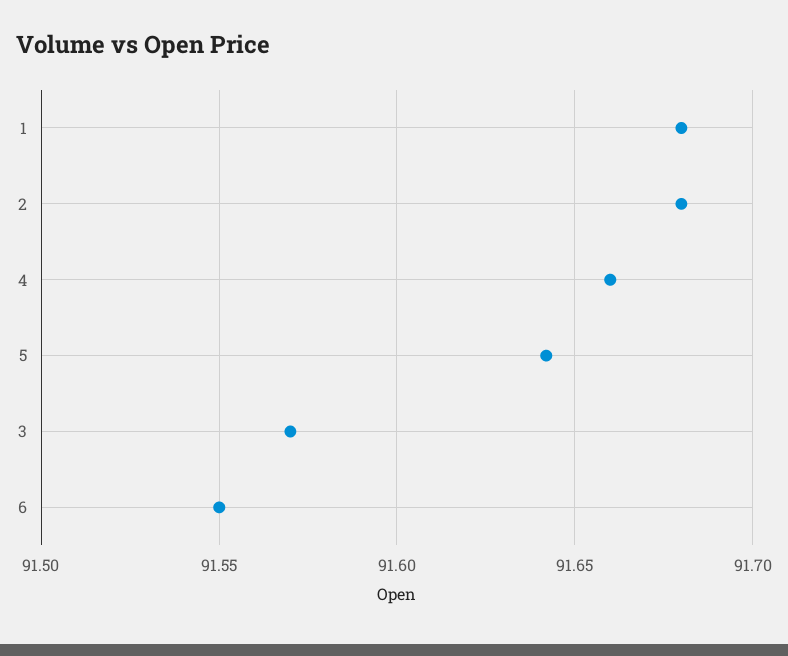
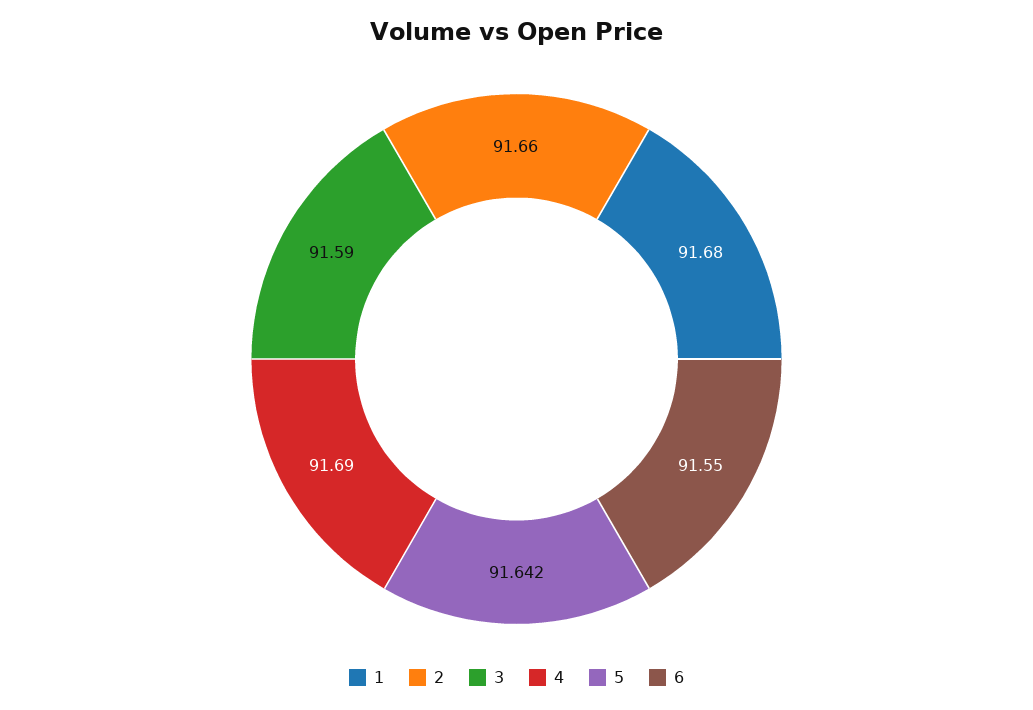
2: 91.68 -> 91.66
4: 91.66 -> 91.69
3: 91.57 -> 91.59

